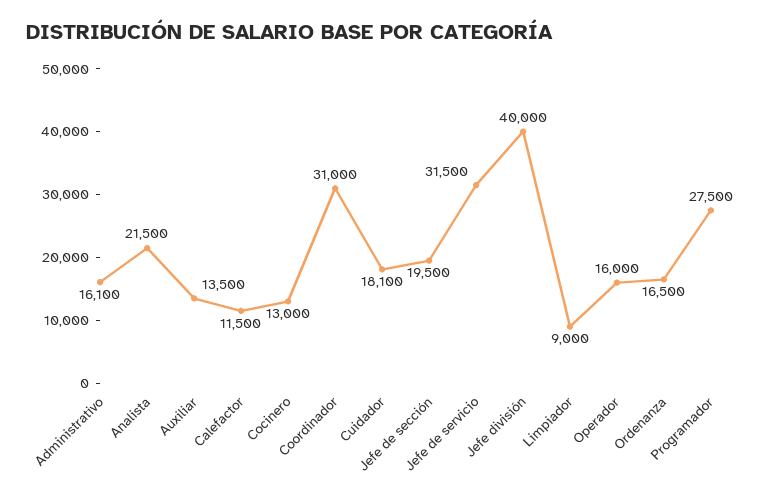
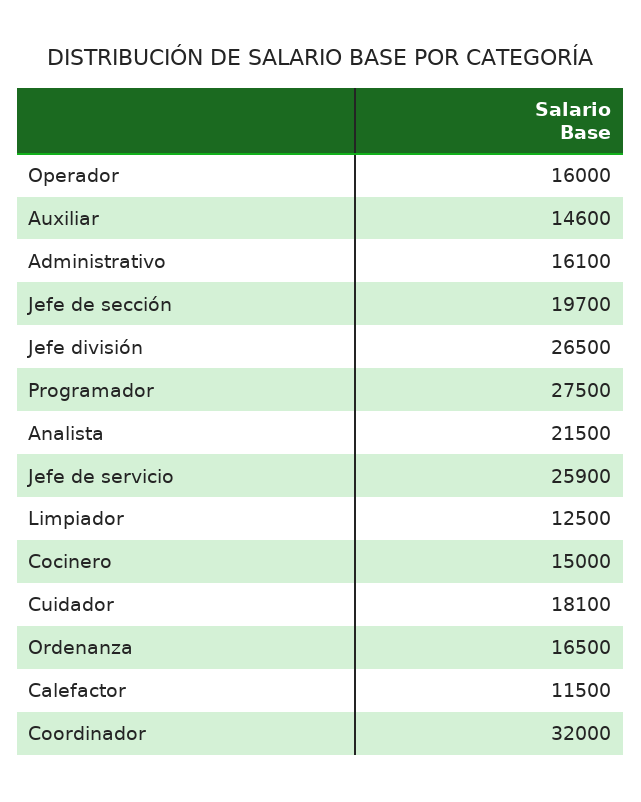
Auxiliar: 13500 -> 14600
Cocinero: 13000 -> 15000
Coordinador: 31000 -> 32000
Jefe de sección: 19500 -> 19700
Jefe de servicio: 31500 -> 25900
Jefe división: 40000 -> 26500
Limpiador: 9000 -> 12500

